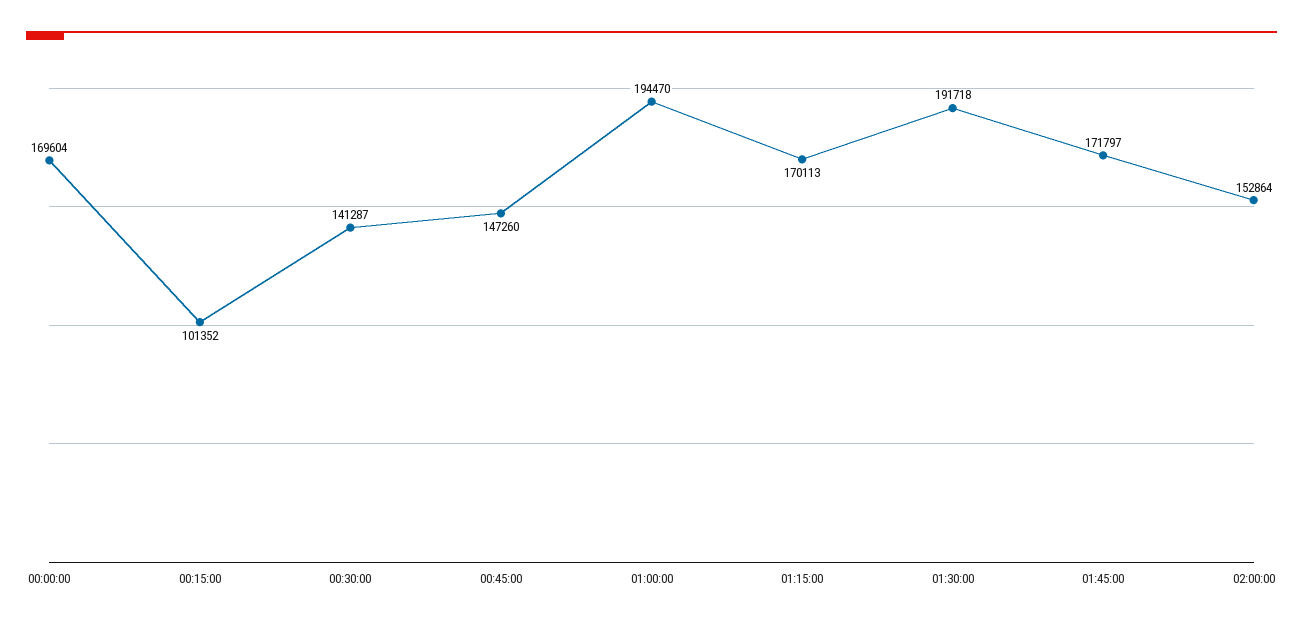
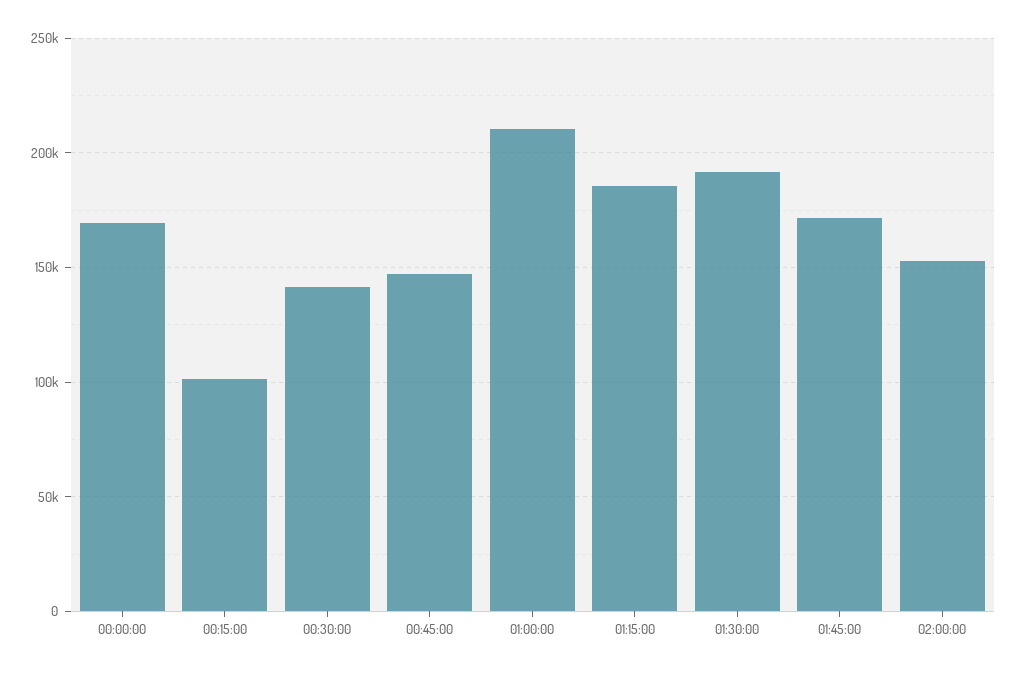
01:00:00: 194470 -> 210000
01:15:00: 170113 -> 185000

